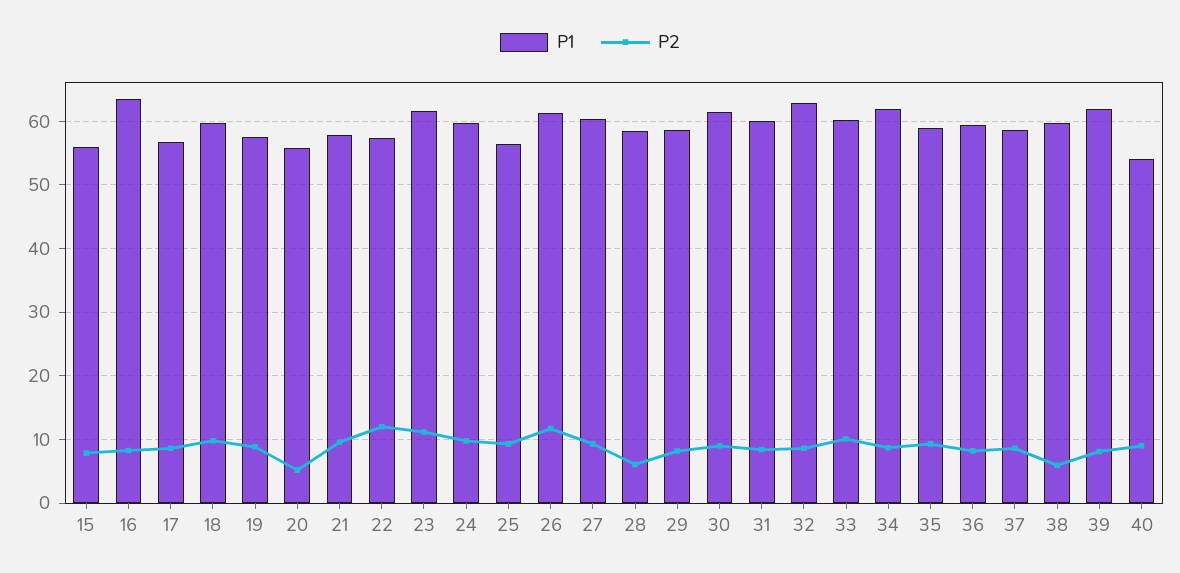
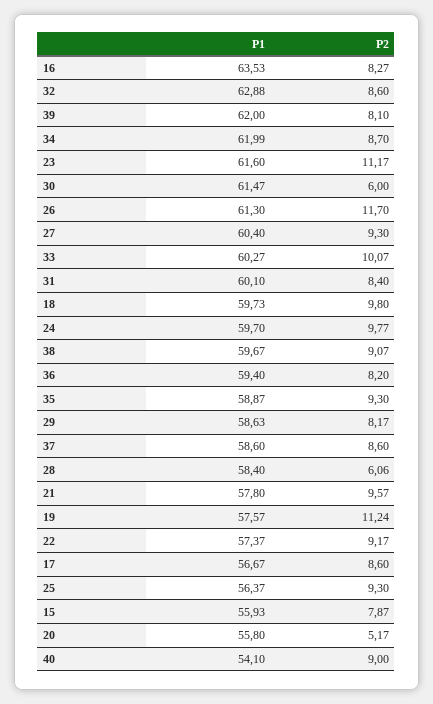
P2, 19: 9 -> 11.24
P2, 22: 12 -> 9.17
P2, 30: 9 -> 6
P2, 38: 6 -> 9.07

